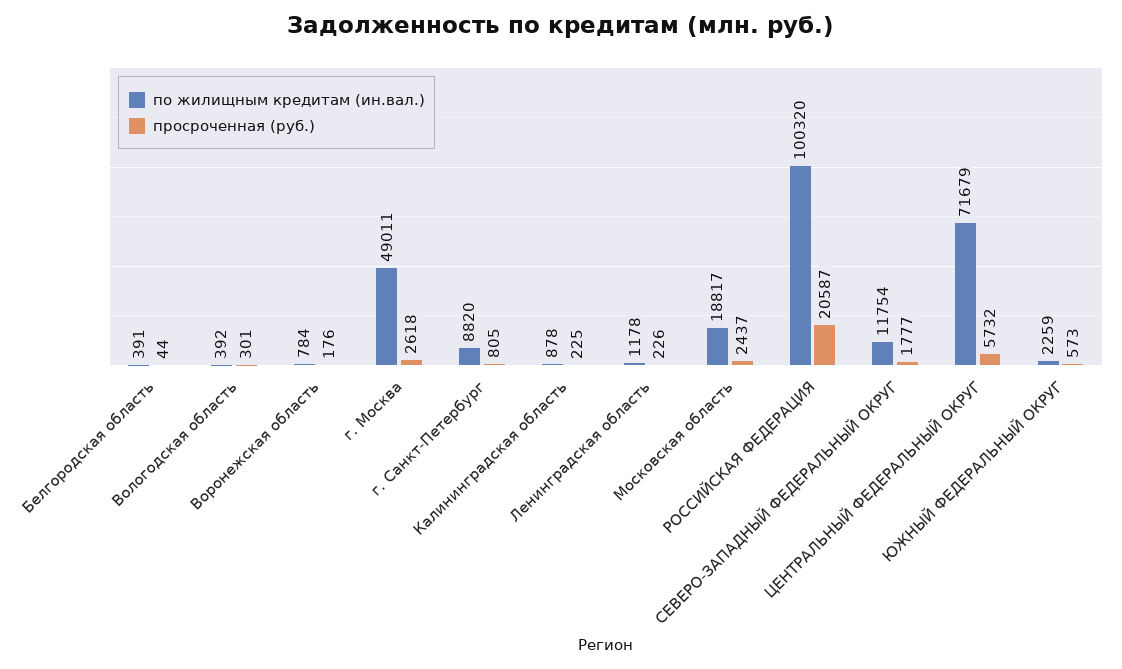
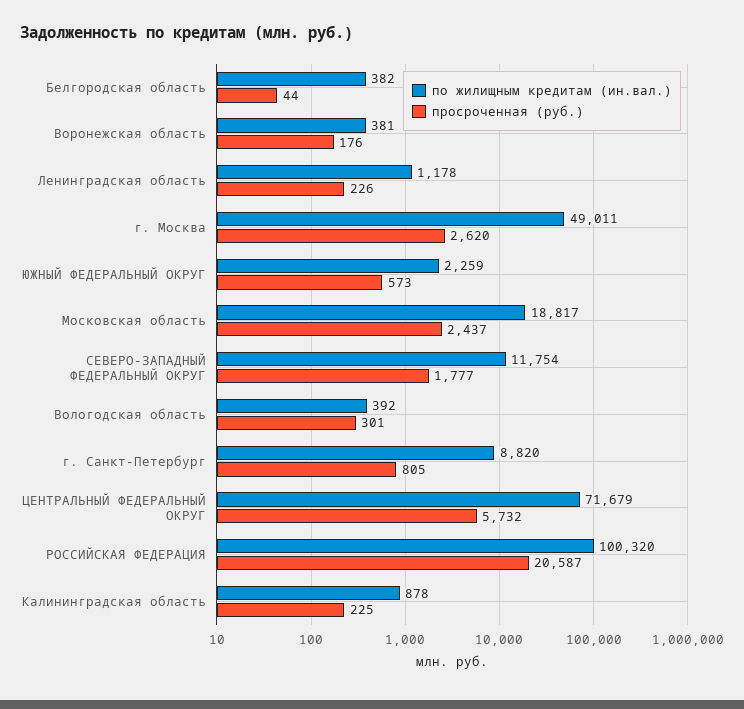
по жилищным кредитам (ин.вал.), Белгородская область: 391 -> 382
по жилищным кредитам (ин.вал.), Воронежская область: 784 -> 381
просроченная (руб.), г. Москва: 2618 -> 2620

